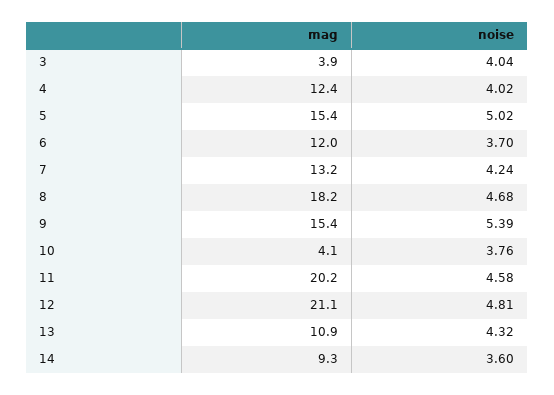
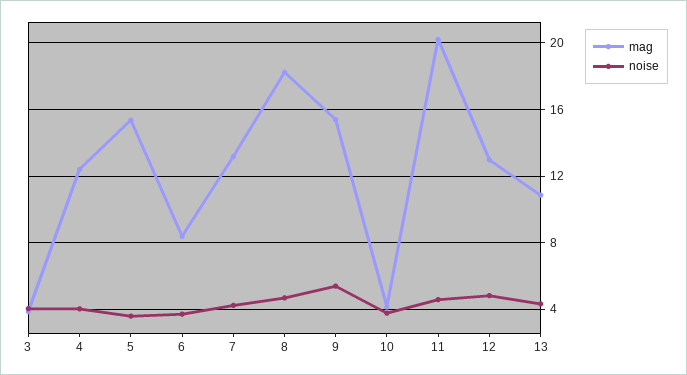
noise, 5: 5.02 -> 3.5
mag, 6: 12 -> 8.5
mag, 12: 21.1 -> 13
mag, 14: 9.3 -> none
noise, 14: 3.6 -> none

